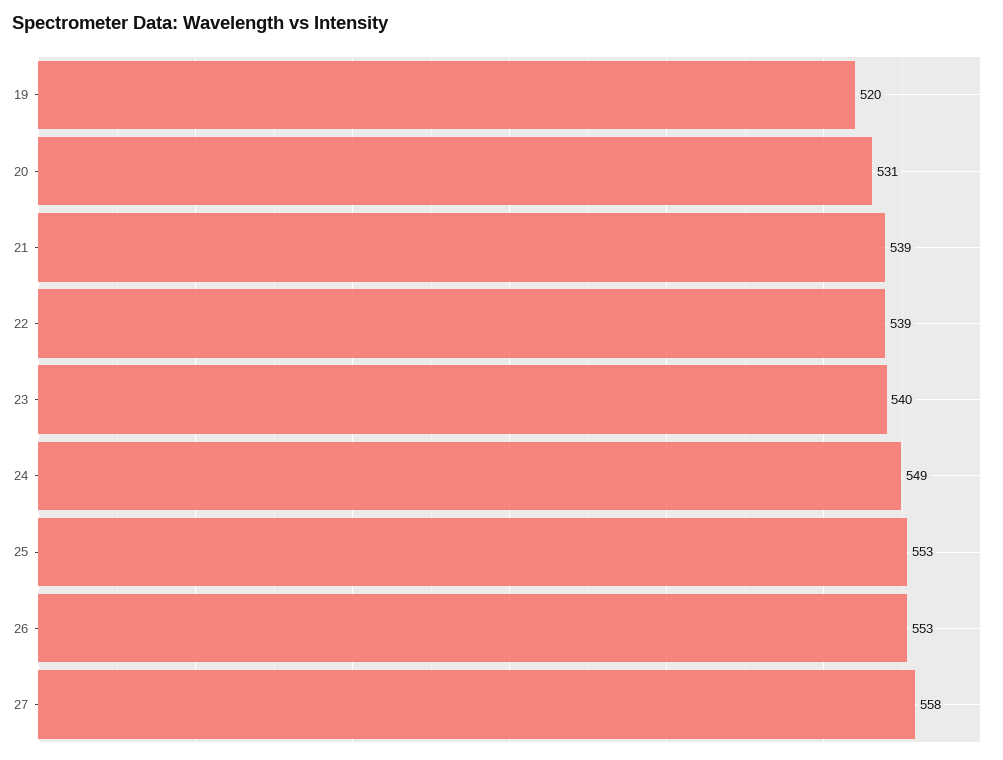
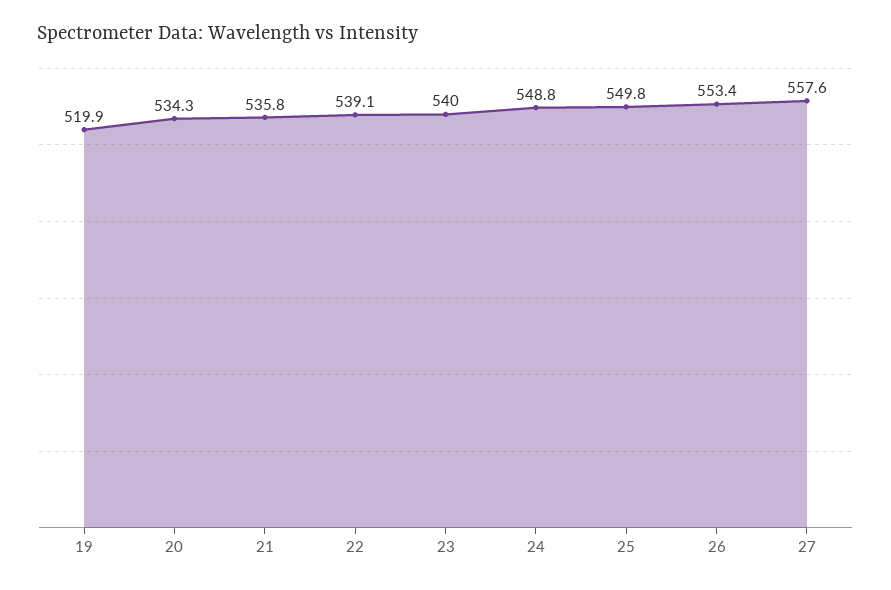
20: 531 -> 534.3
21: 539 -> 535.8
25: 553 -> 549.8

